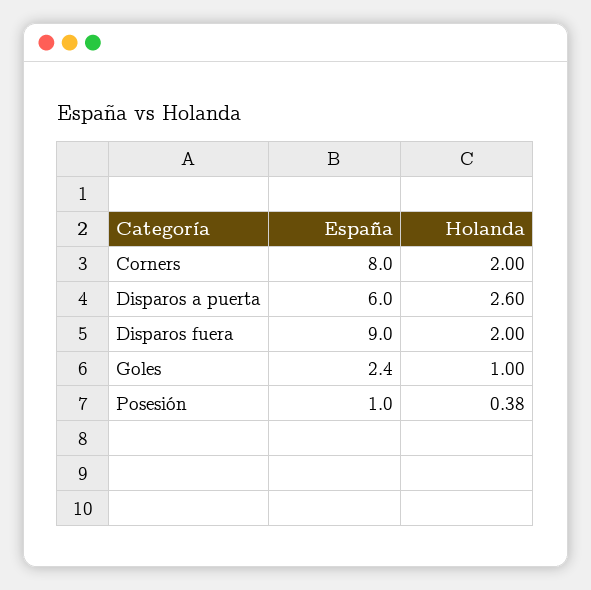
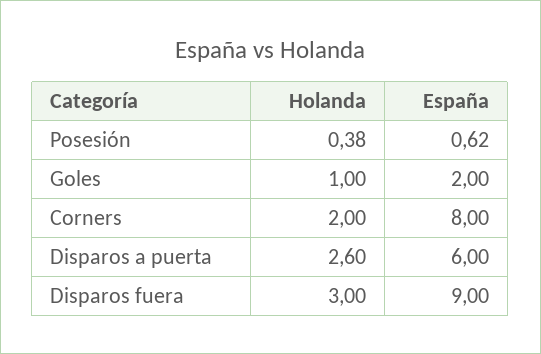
Holanda, Disparos fuera: 2 -> 3
España, Goles: 2.4 -> 2
España, Posesión: 1 -> 0.62

